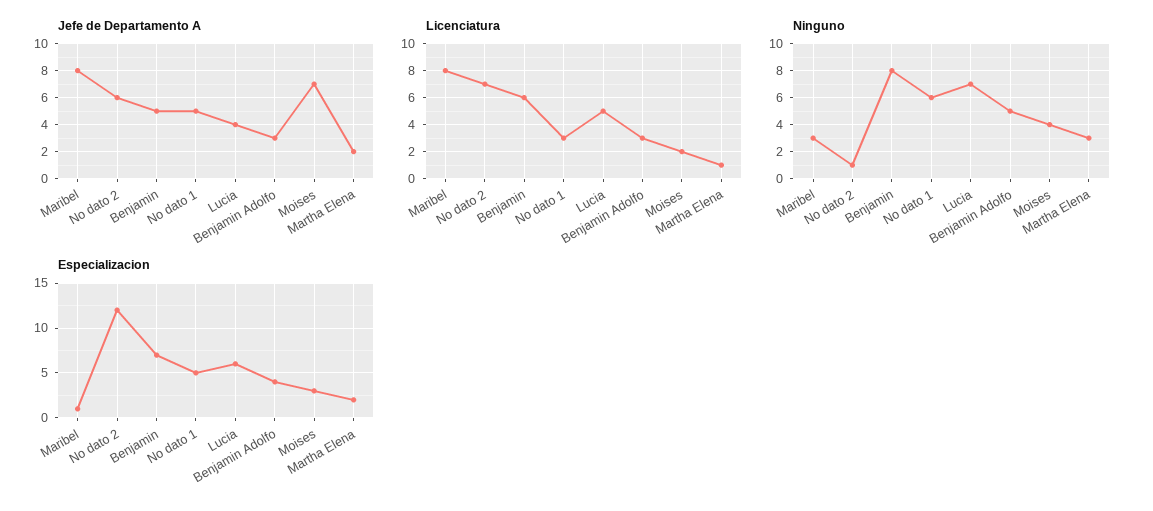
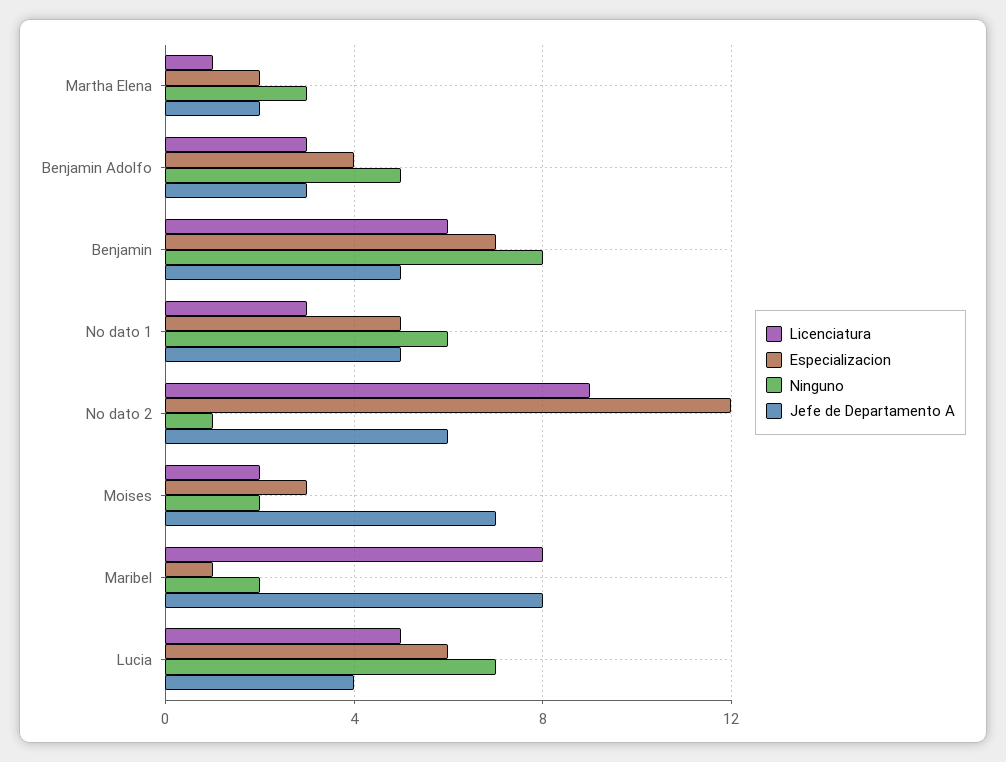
Licenciatura, No dato 2: 7 -> 9
Ninguno, Maribel: 3 -> 2
Ninguno, Moises: 4 -> 2

